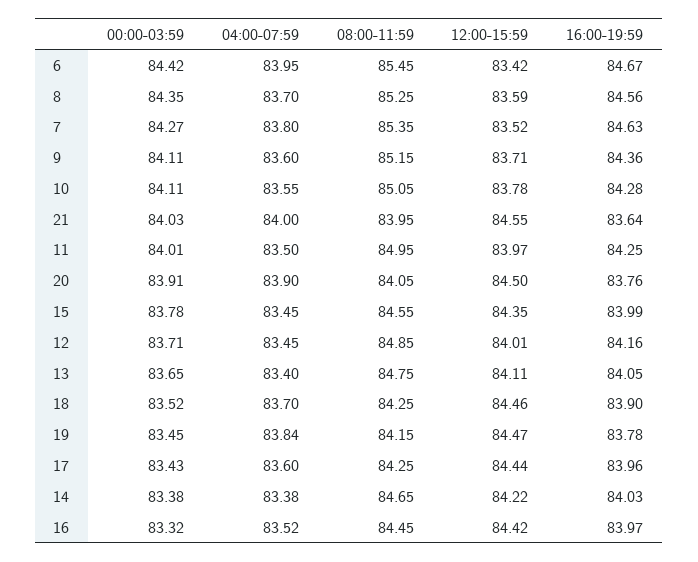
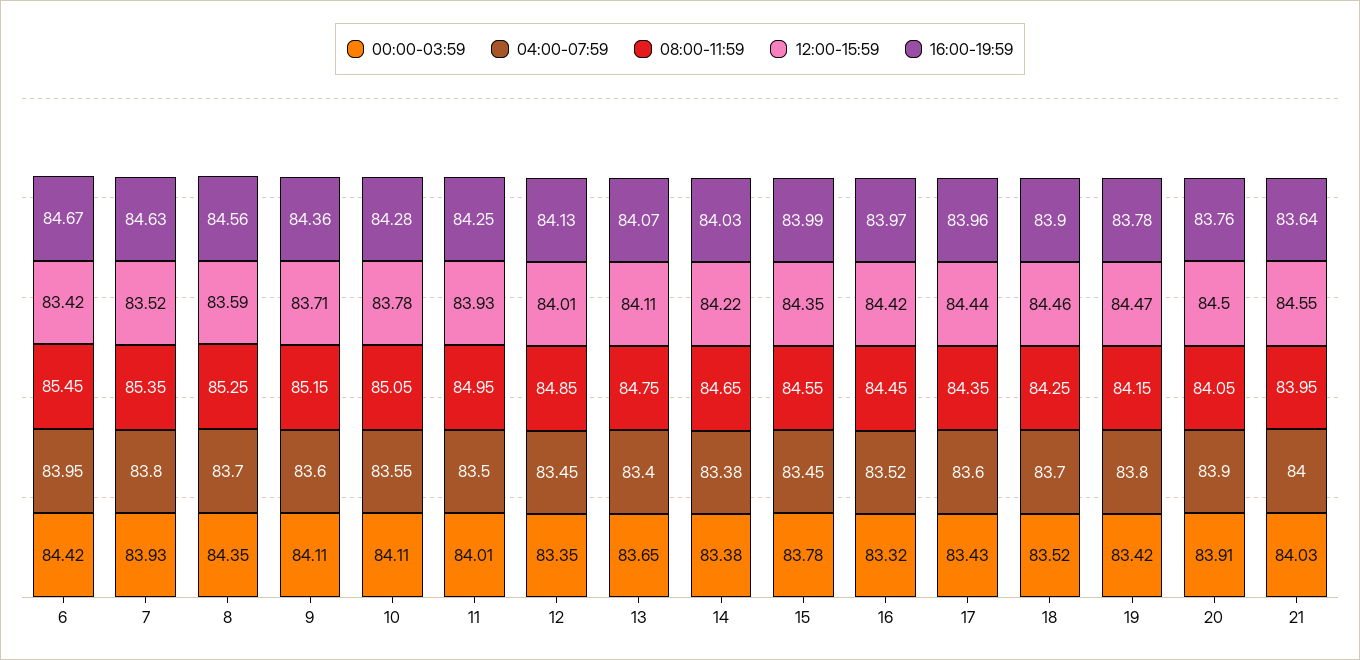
00:00-03:59, 7: 84.27 -> 83.93
12:00-15:59, 11: 83.97 -> 83.93
00:00-03:59, 12: 83.71 -> 83.35
16:00-19:59, 12: 84.16 -> 84.13
16:00-19:59, 13: 84.05 -> 84.07
00:00-03:59, 19: 83.45 -> 83.42
04:00-07:59, 19: 83.84 -> 83.8
08:00-11:59, 17: 84.25 -> 84.35

